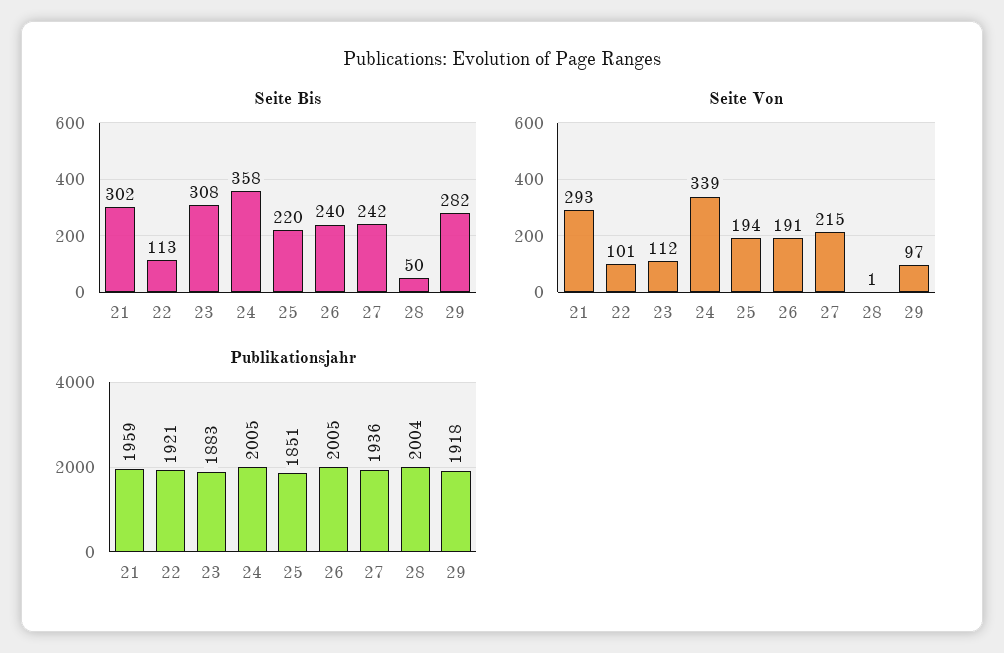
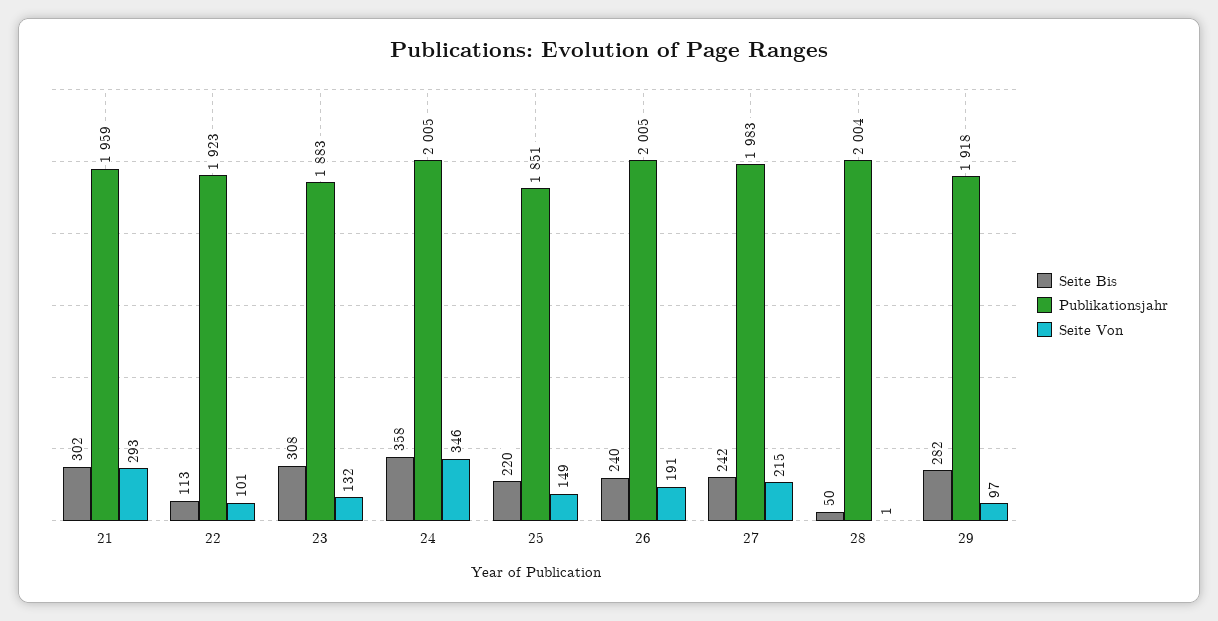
Seite Von, 23: 112 -> 132
Seite Von, 24: 339 -> 346
Seite Von, 25: 194 -> 149
Publikationsjahr, 22: 1921 -> 1923
Publikationsjahr, 27: 1936 -> 1983

